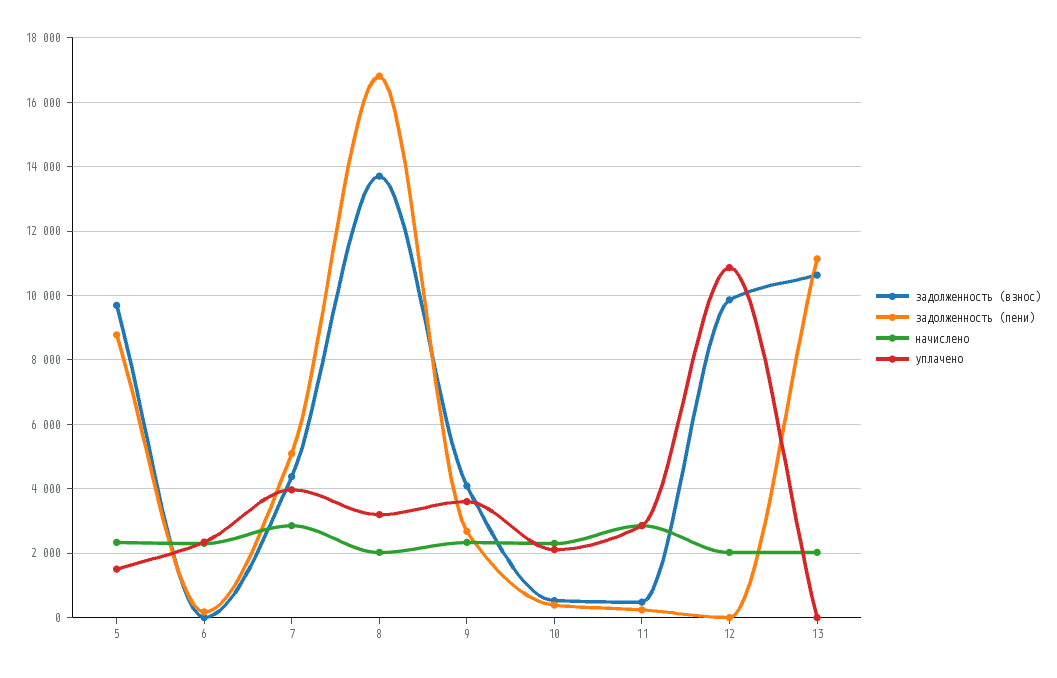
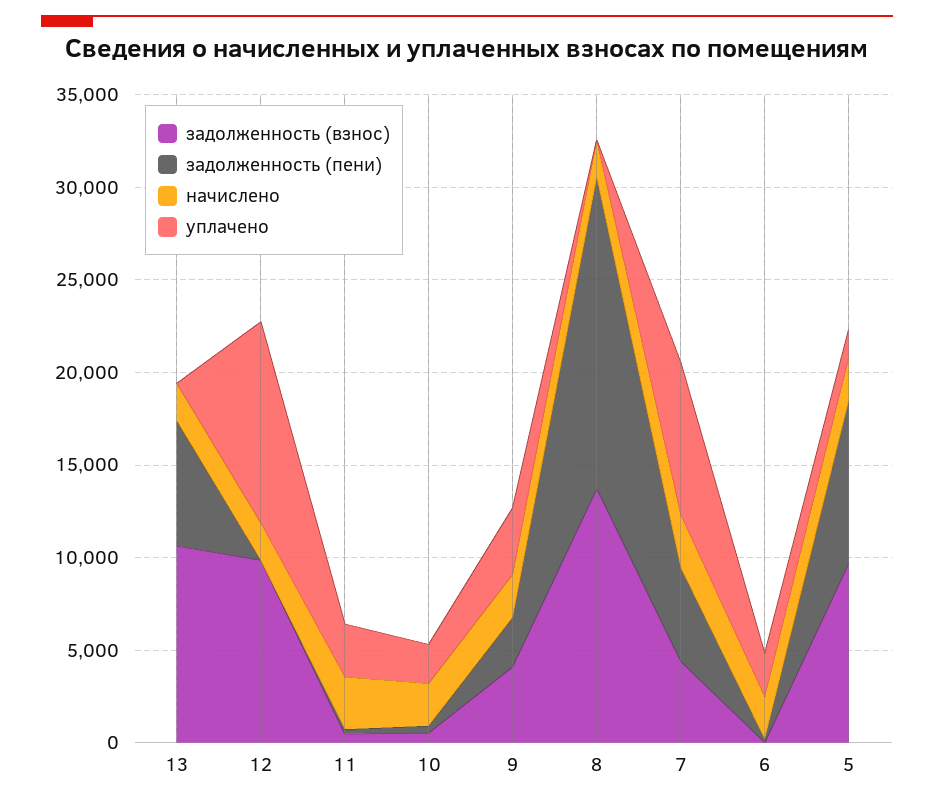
уплачено, 7: 4000 -> 8000
уплачено, 8: 3200 -> 0
задолженность (пени), 13: 11200 -> 7000

